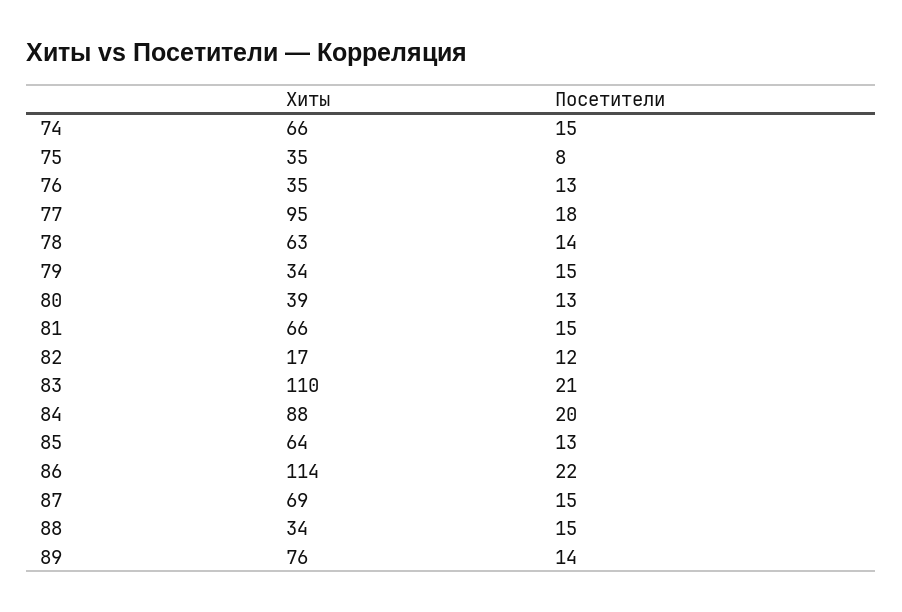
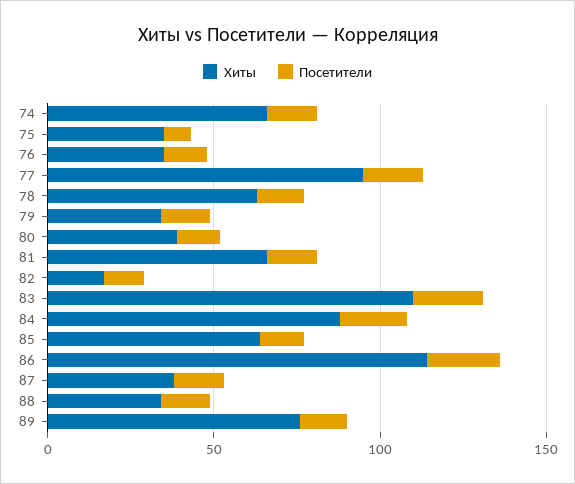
Хиты, 87: 69 -> 40

